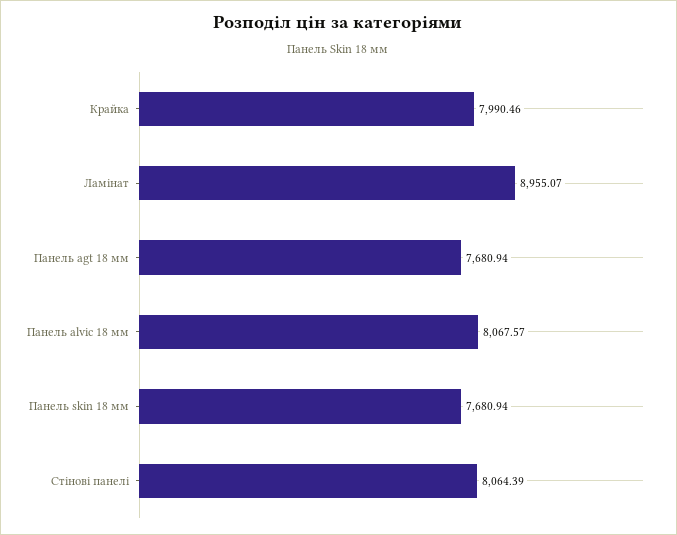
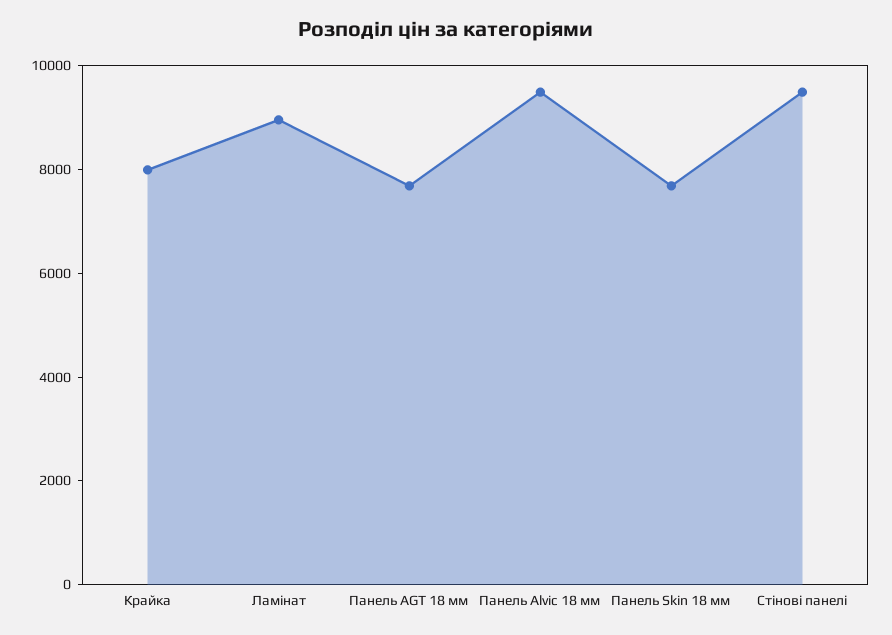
Панель alvic 18 мм: 8067.57 -> 9500
Стінові панелі: 8064.39 -> 9500

